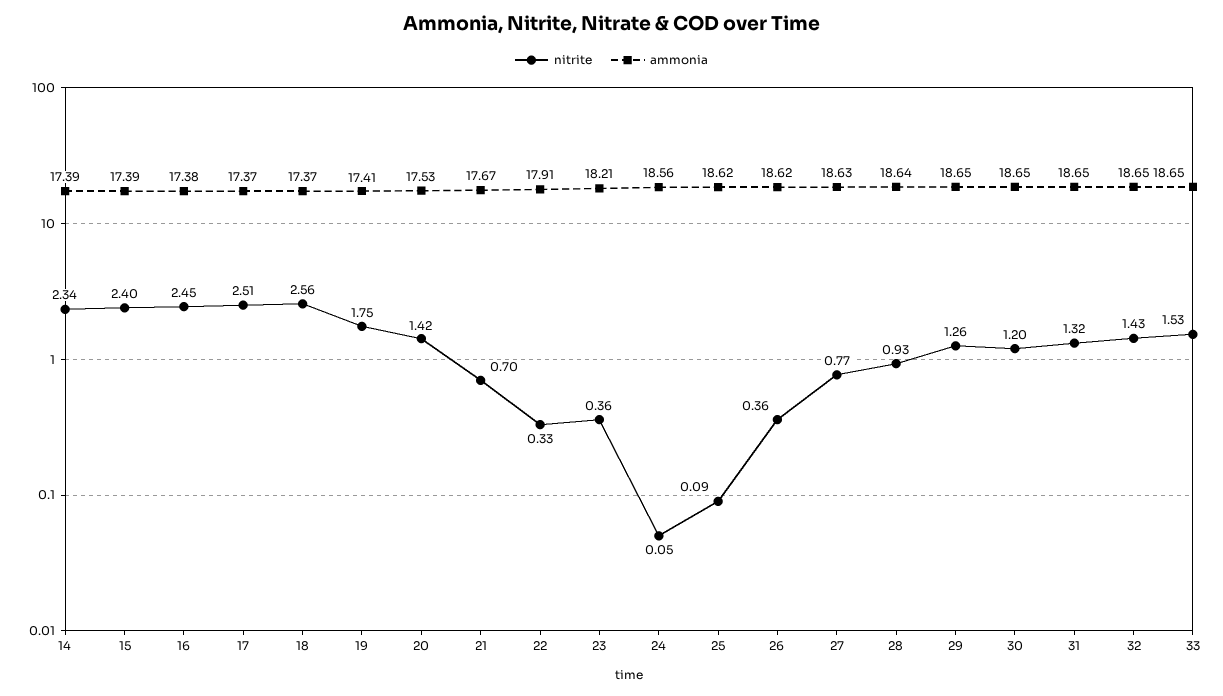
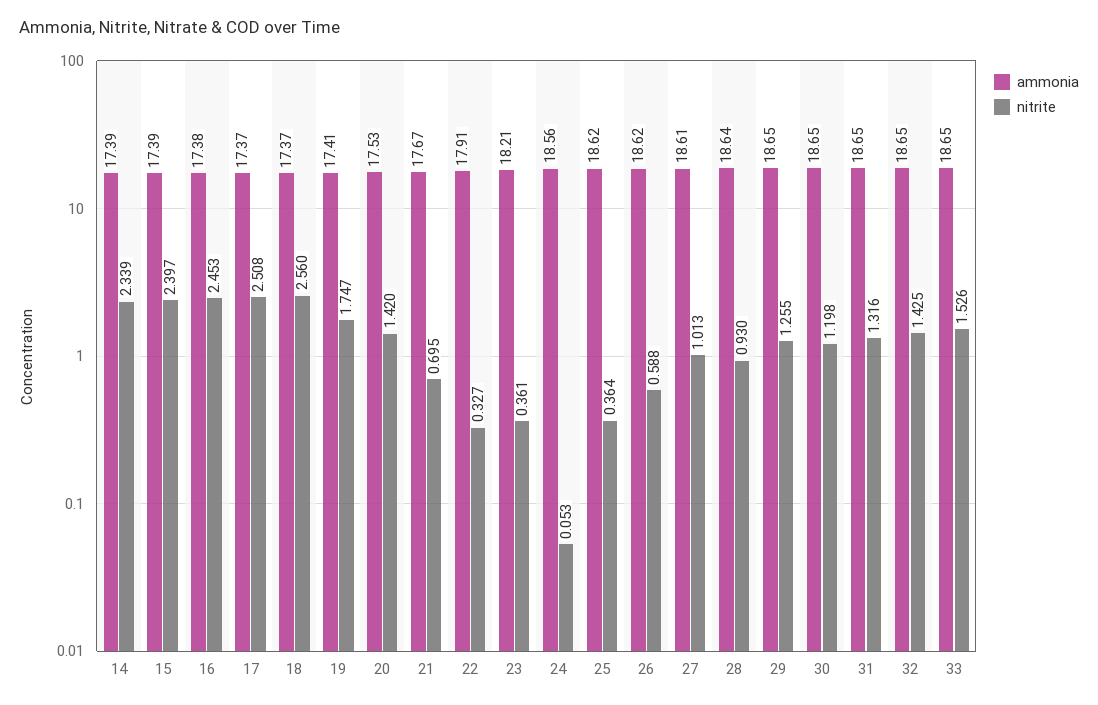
nitrite, 25: 0.09 -> 0.364
nitrite, 26: 0.36 -> 0.588
nitrite, 27: 0.77 -> 1.013
ammonia, 27: 18.63 -> 18.61

